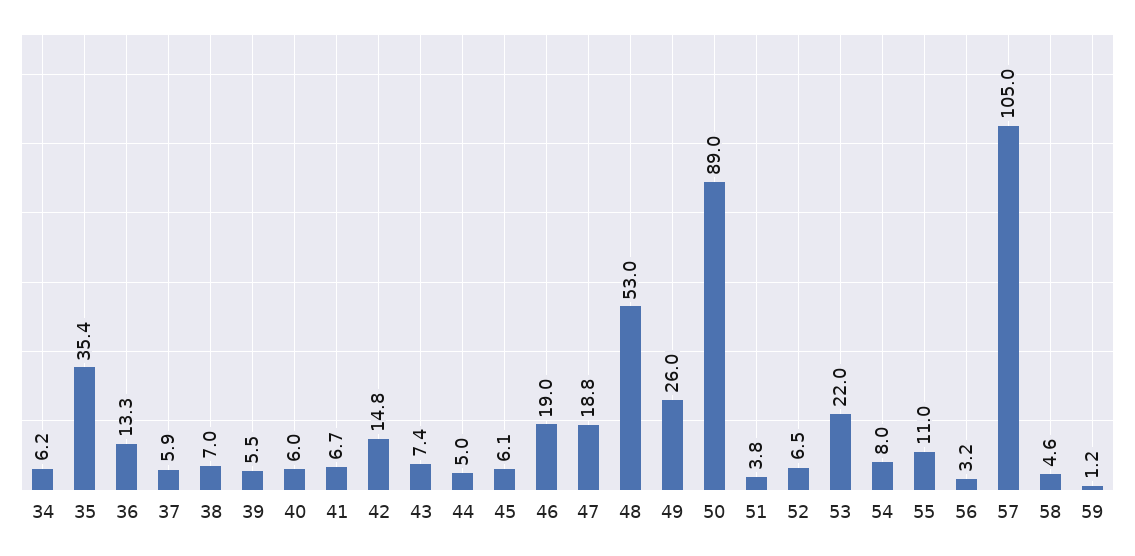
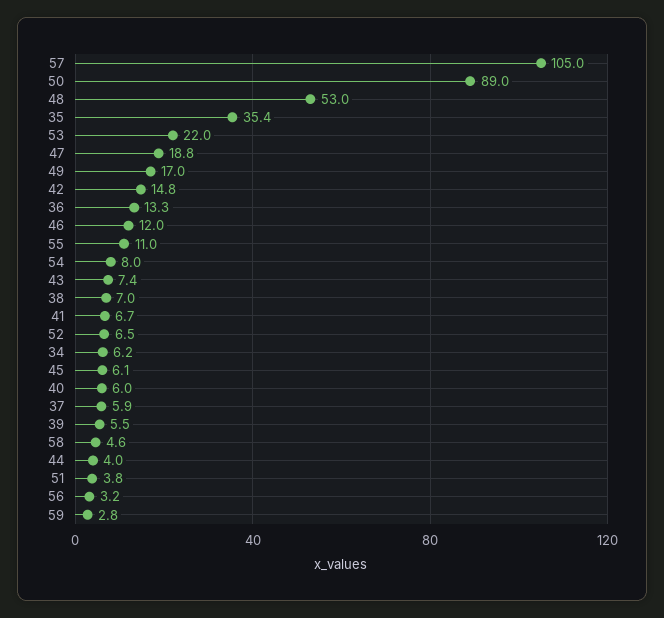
44: 5 -> 4
46: 19 -> 12
49: 26 -> 17
59: 1.2 -> 2.8

